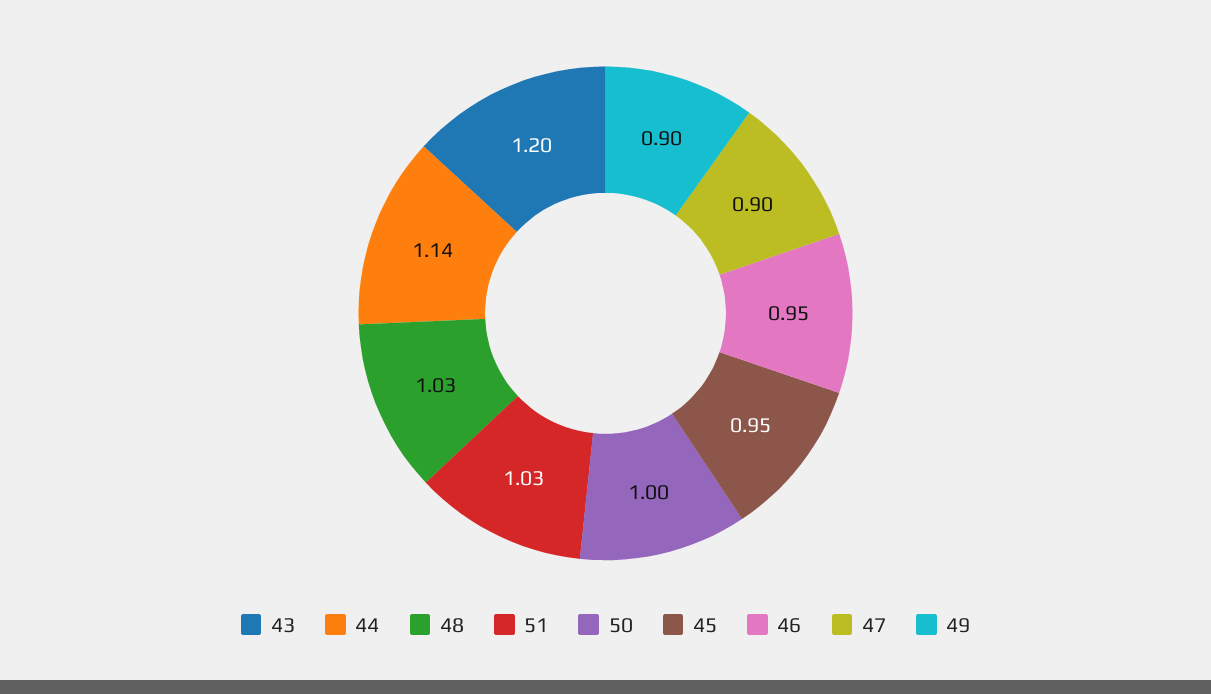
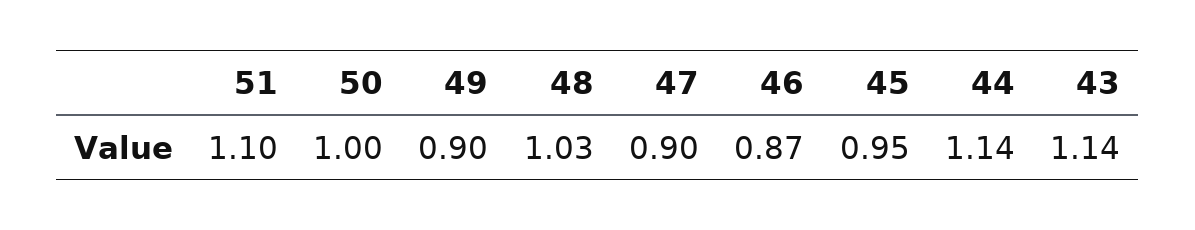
43: 1.2 -> 1.14
51: 1.03 -> 1.1
46: 0.95 -> 0.87

